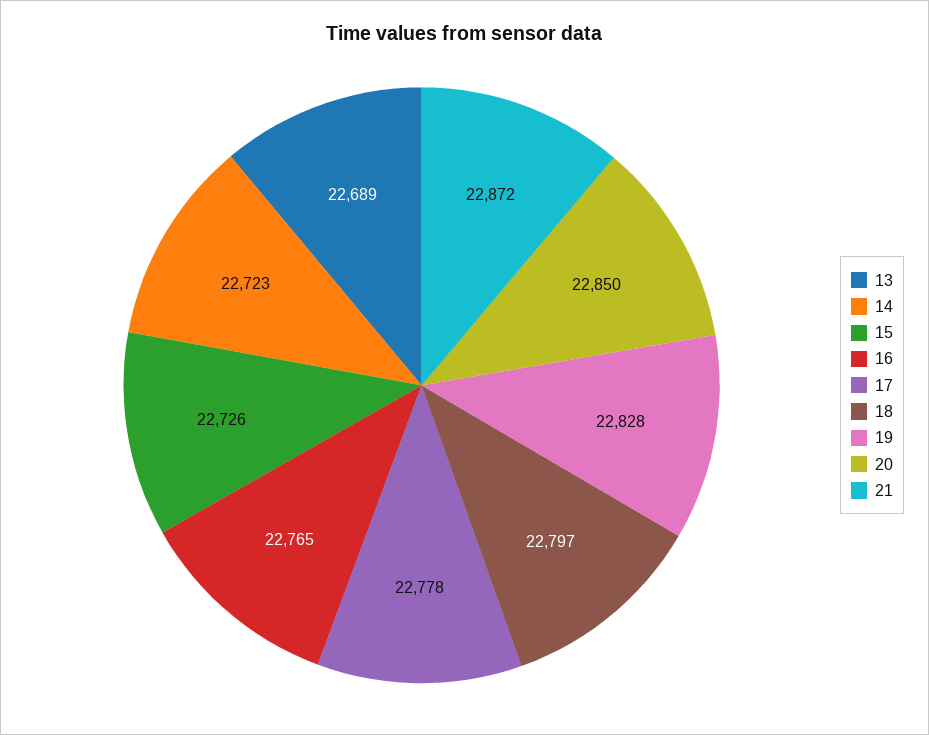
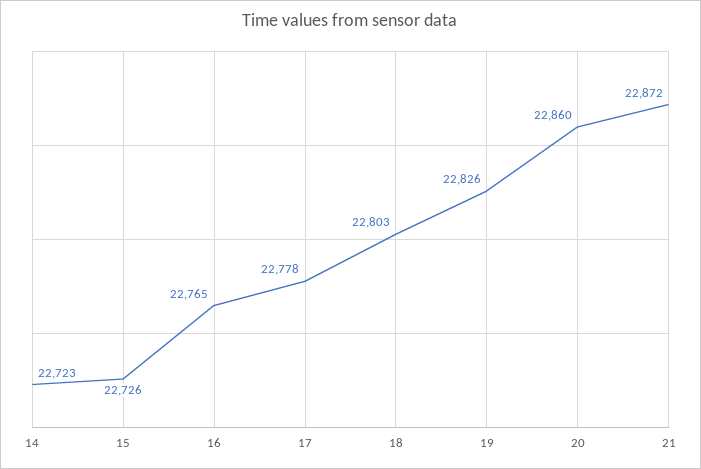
13: 22689 -> none
18: 22797 -> 22803
19: 22828 -> 22826
20: 22850 -> 22860

